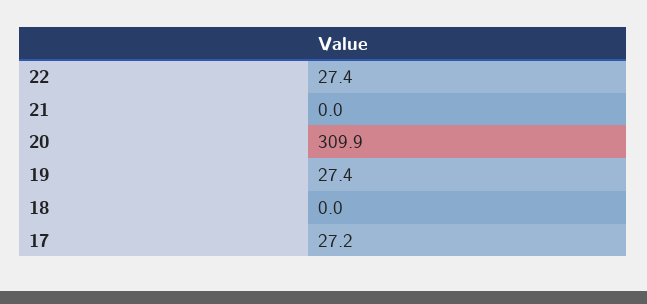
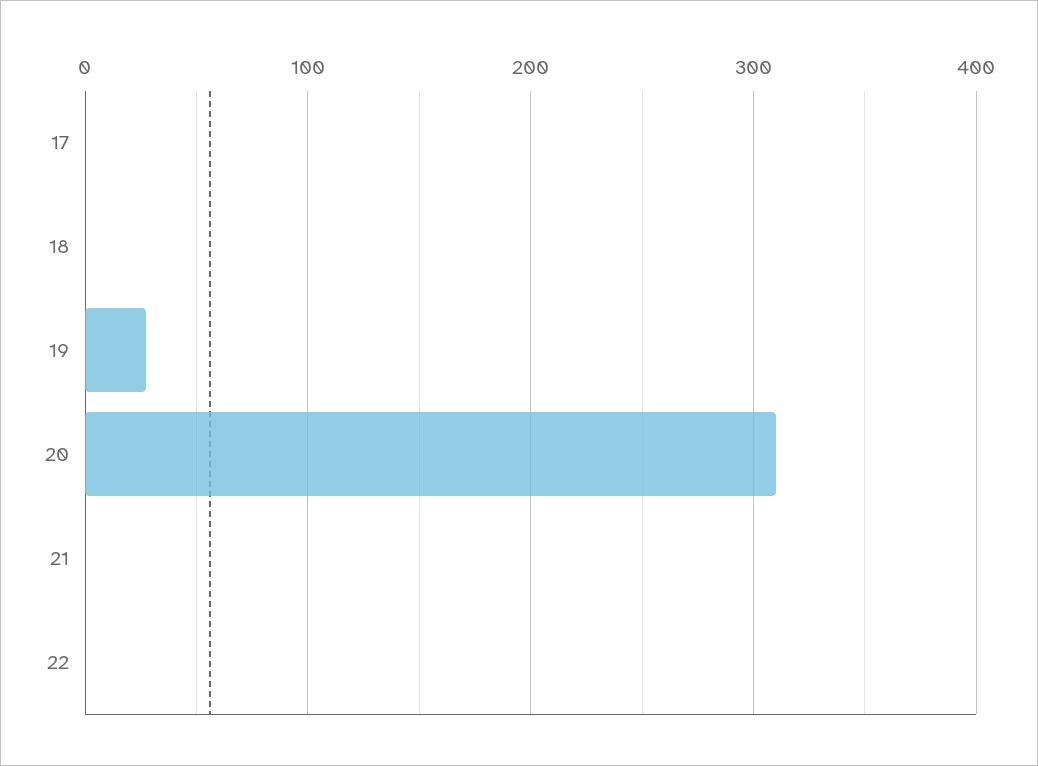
22: 27.4 -> 0
17: 27.2 -> 0

